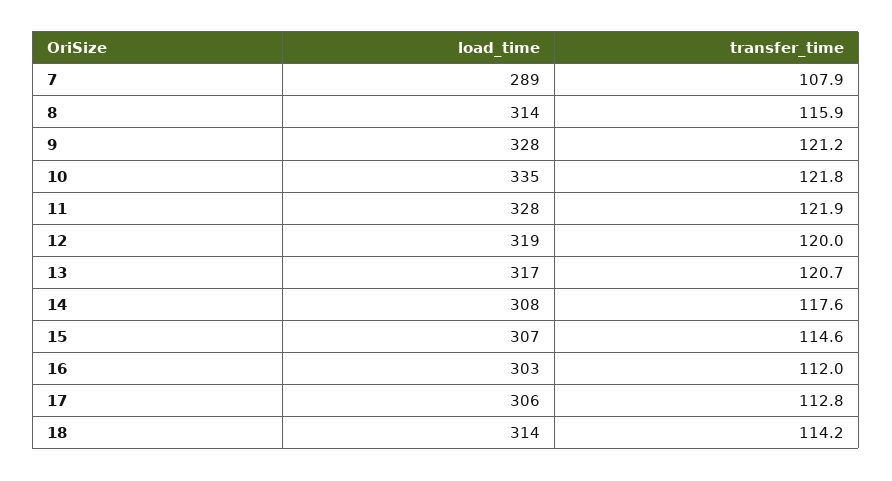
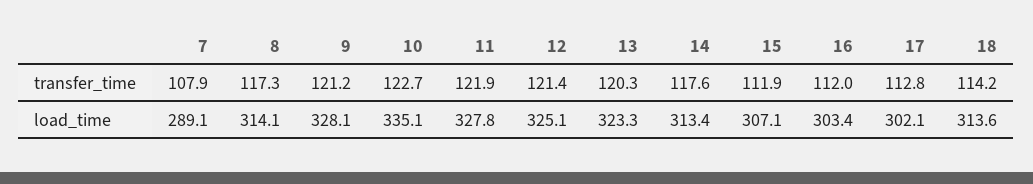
transfer_time, 8: 115.9 -> 117.3
transfer_time, 10: 121.8 -> 122.7
load_time, 12: 319 -> 325.1
transfer_time, 12: 120 -> 121.4
load_time, 13: 317 -> 323.3
transfer_time, 13: 120.7 -> 120.3
load_time, 14: 308 -> 313.4
transfer_time, 15: 114.6 -> 111.9
load_time, 17: 306 -> 302.1

